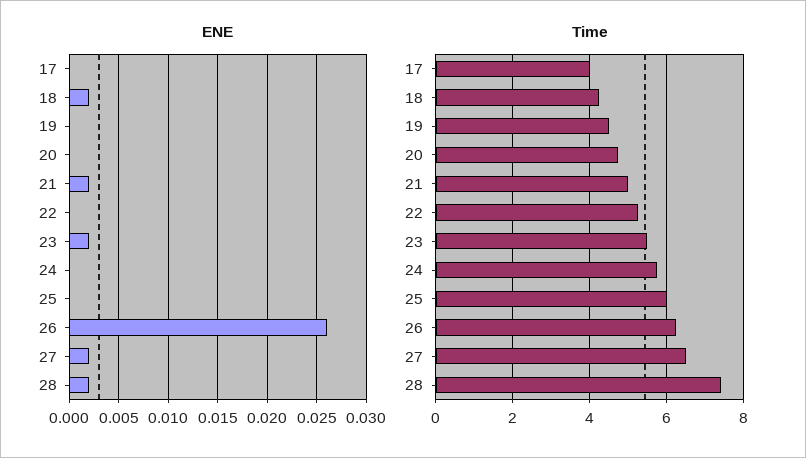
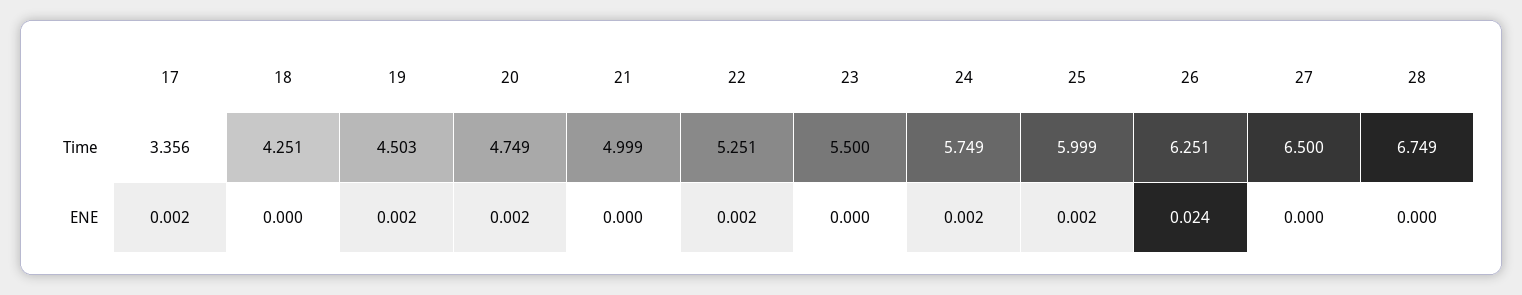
ENE, 17: 0 -> 0.002
ENE, 18: 0.002 -> 0
ENE, 19: 0 -> 0.002
ENE, 20: 0 -> 0.002
ENE, 21: 0.002 -> 0
ENE, 22: 0 -> 0.002
ENE, 23: 0.002 -> 0
ENE, 24: 0 -> 0.002
ENE, 25: 0 -> 0.002
ENE, 26: 0.026 -> 0.024
ENE, 27: 0.002 -> 0
ENE, 28: 0.002 -> 0
Time, 17: 4 -> 3.356
Time, 28: 7.4 -> 6.749

